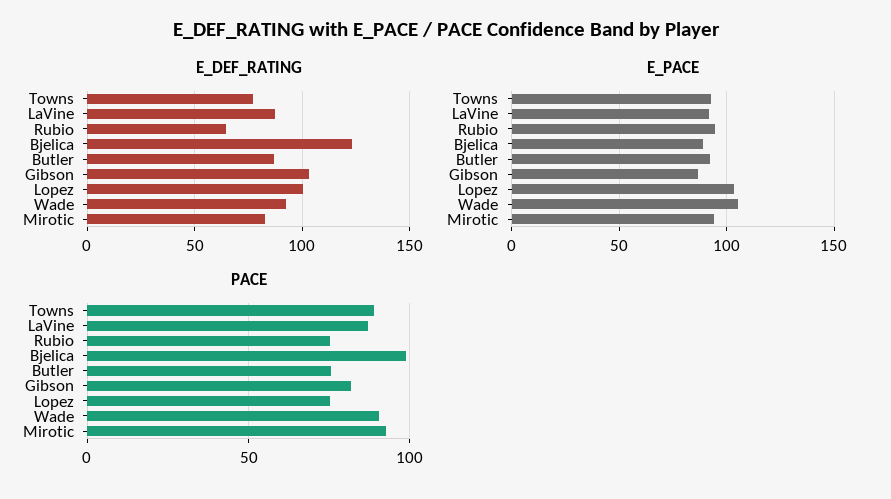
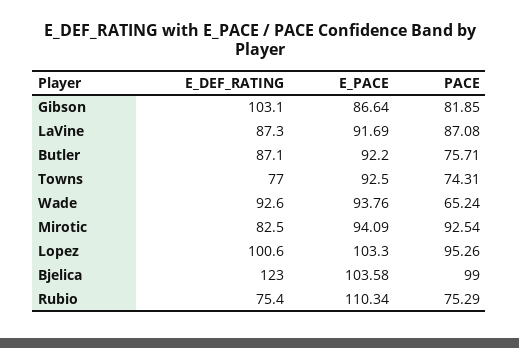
E_DEF_RATING, Rubio: 65 -> 75.4
E_PACE, Rubio: 95 -> 110.34
E_PACE, Bjelica: 90 -> 103.58
E_PACE, Wade: 105 -> 93.76
PACE, Towns: 90 -> 74.31
PACE, Lopez: 75 -> 95.26
PACE, Wade: 90 -> 65.24

